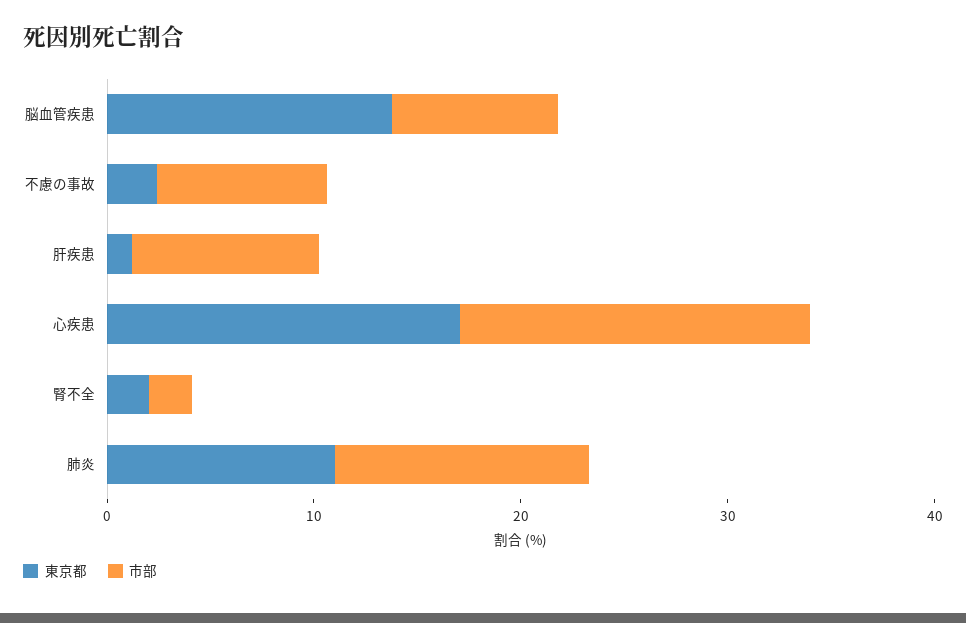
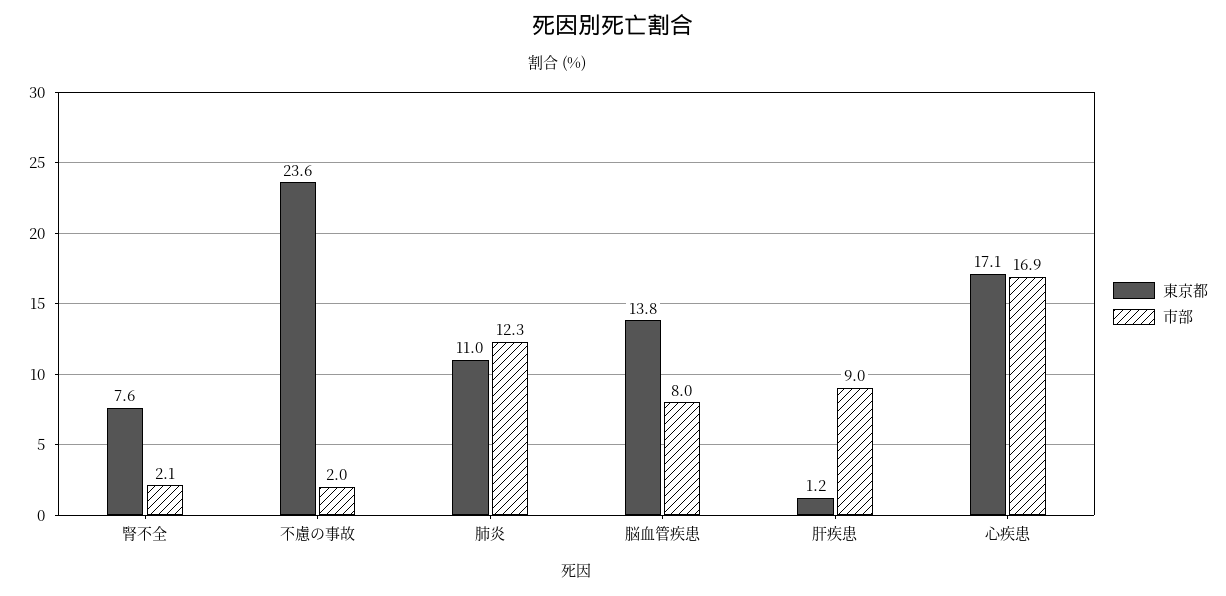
東京都, 不慮の事故: 2 -> 23.6
市部, 不慮の事故: 8 -> 2
東京都, 腎不全: 2 -> 7.6

